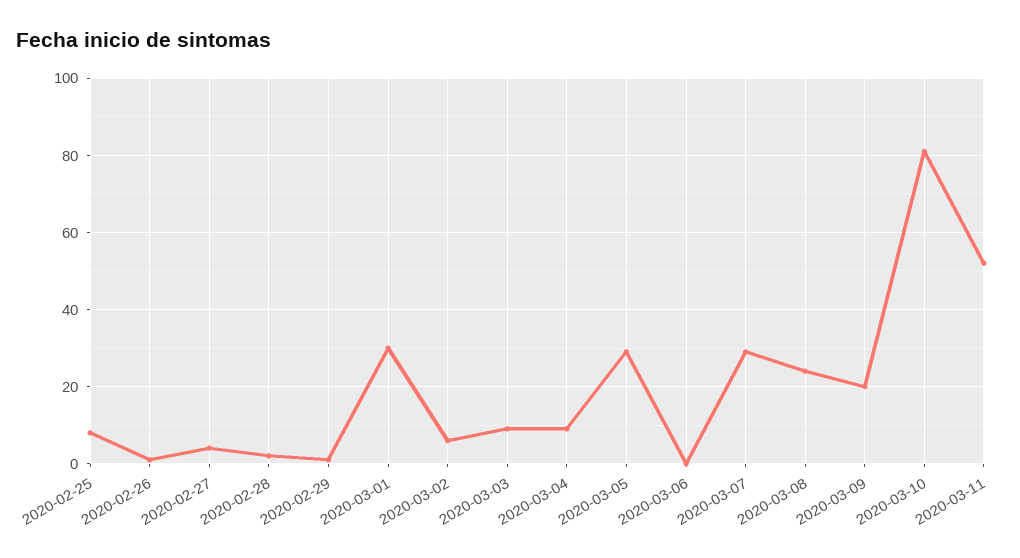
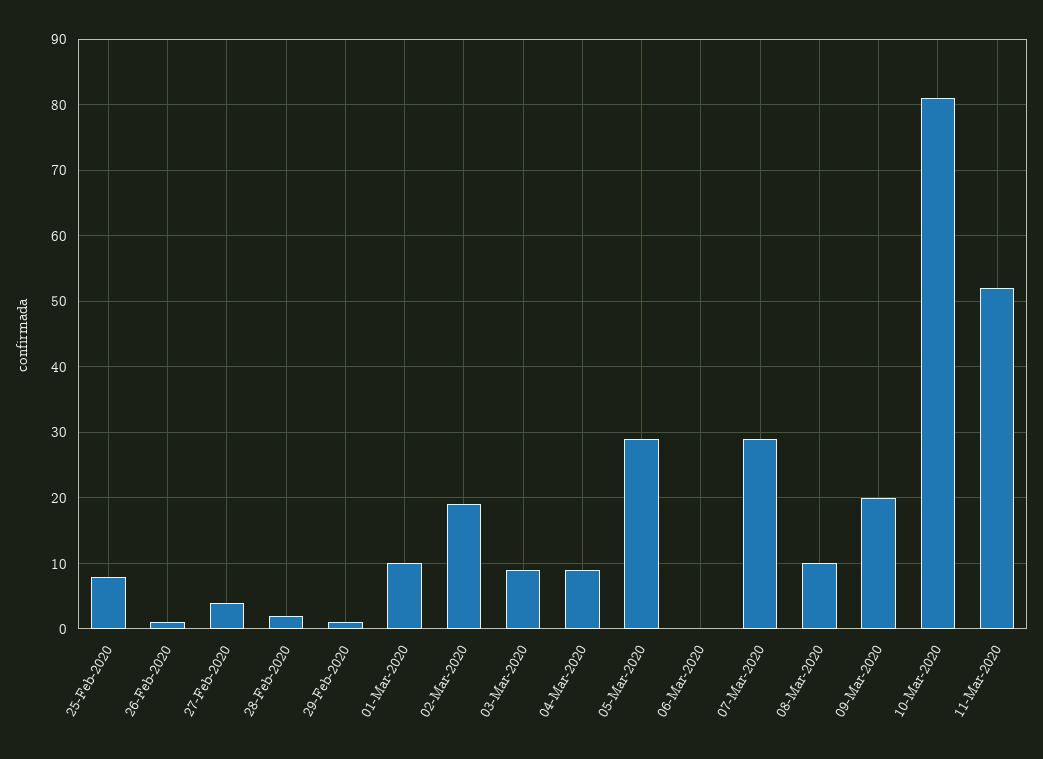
2020-03-01: 30 -> 10
2020-03-02: 5 -> 19
2020-03-08: 25 -> 10

